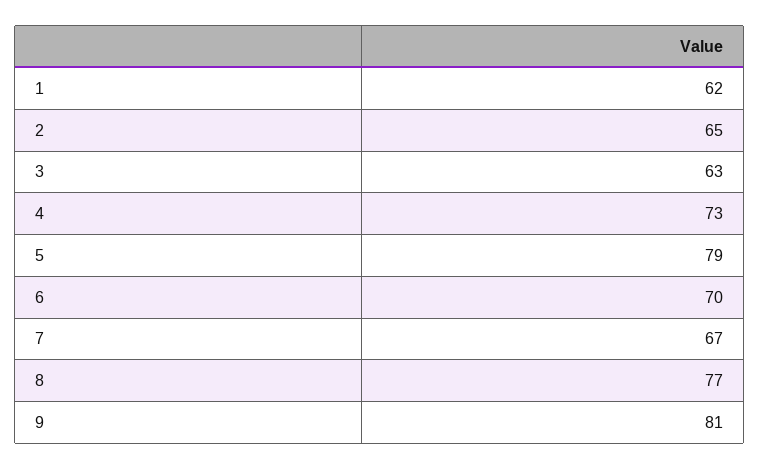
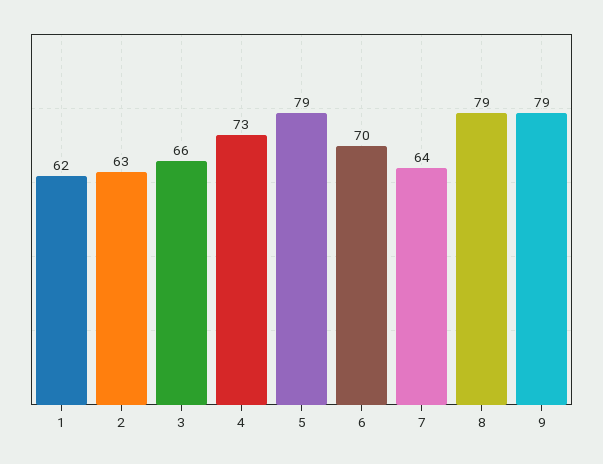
2: 65 -> 63
3: 63 -> 66
7: 67 -> 64
8: 77 -> 79
9: 81 -> 79

